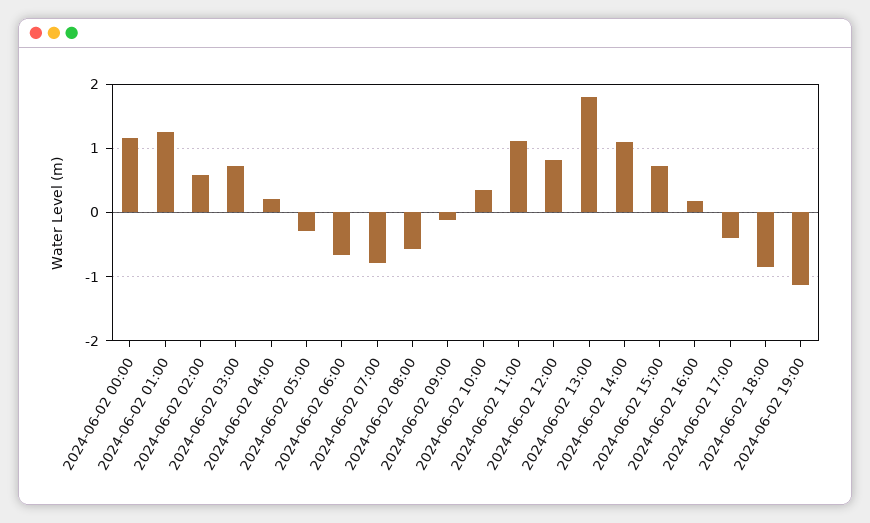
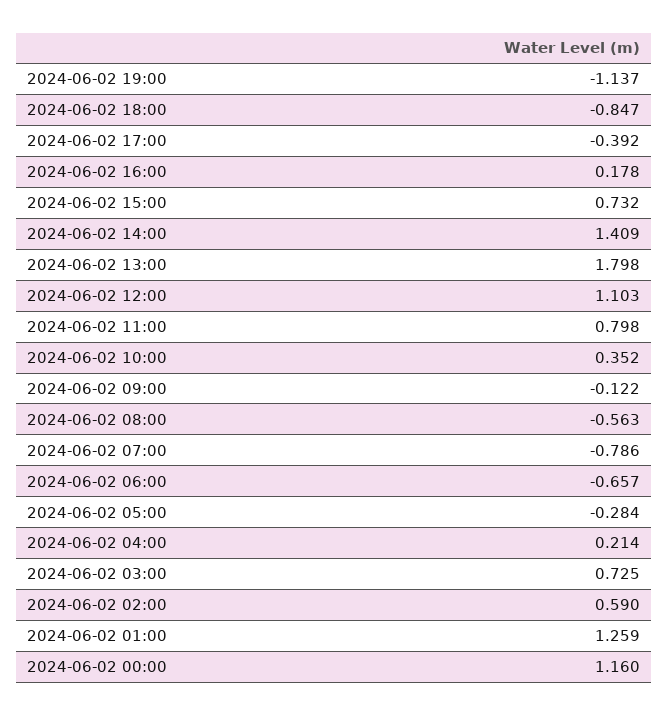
2024-06-02 11:00: 1.1 -> 0.798
2024-06-02 12:00: 0.8 -> 1.103
2024-06-02 14:00: 1.1 -> 1.409

